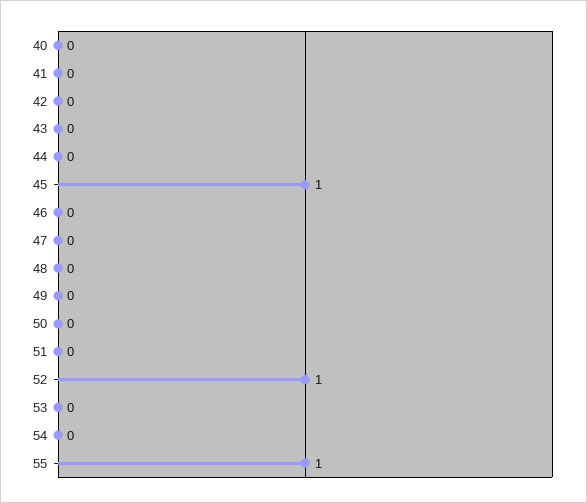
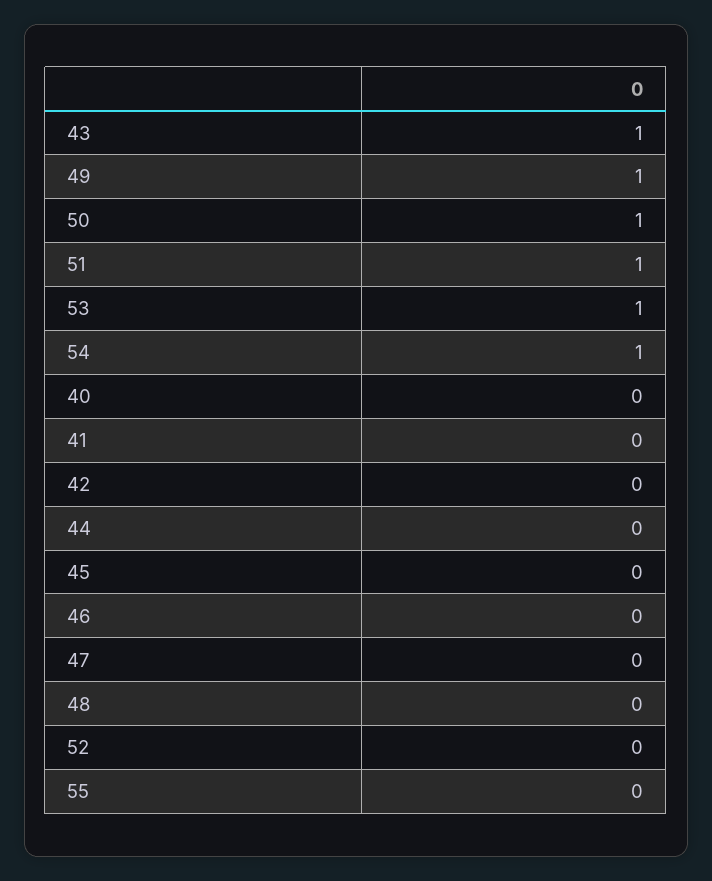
43: 0 -> 1
45: 1 -> 0
49: 0 -> 1
50: 0 -> 1
51: 0 -> 1
52: 1 -> 0
53: 0 -> 1
54: 0 -> 1
55: 1 -> 0

